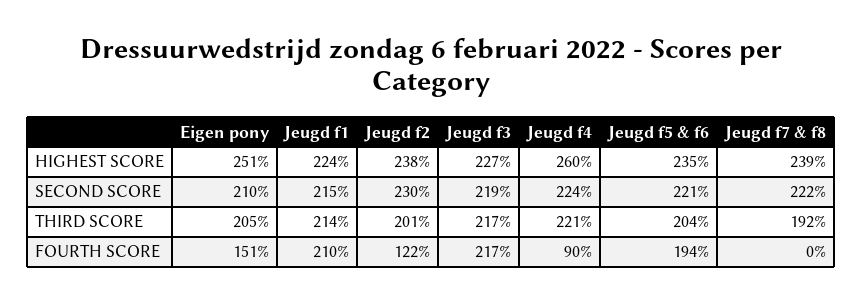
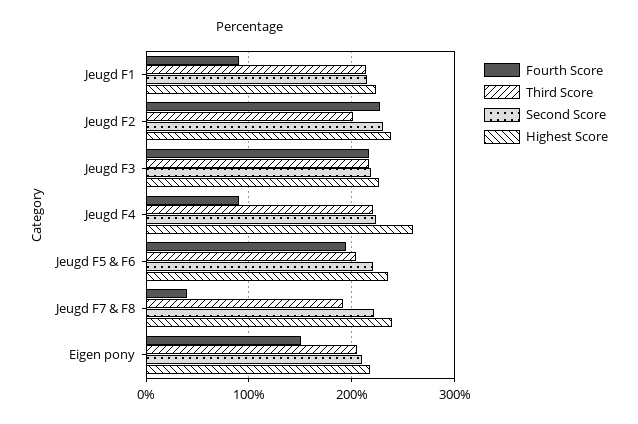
HIGHEST SCORE, Eigen pony: 251 -> 220
FOURTH SCORE, Jeugd f1: 210 -> 90
FOURTH SCORE, Jeugd f2: 122 -> 230
FOURTH SCORE, Jeugd f7 & f8: 0 -> 40

